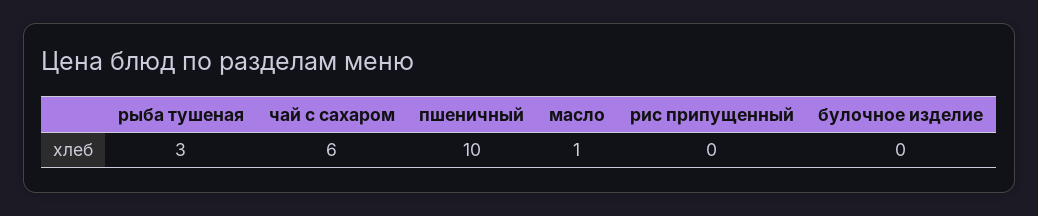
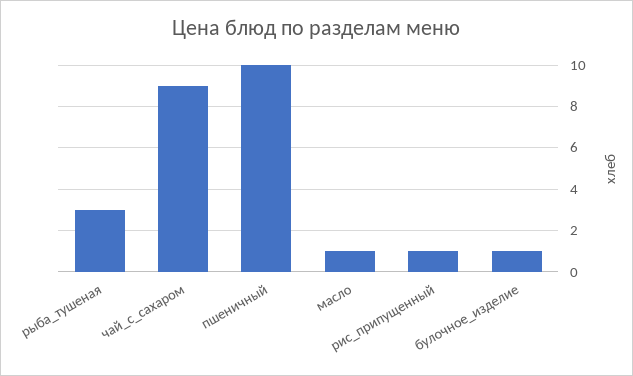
чай с сахаром: 6 -> 9
рис припущенный: 0 -> 1
булочное изделие: 0 -> 1

